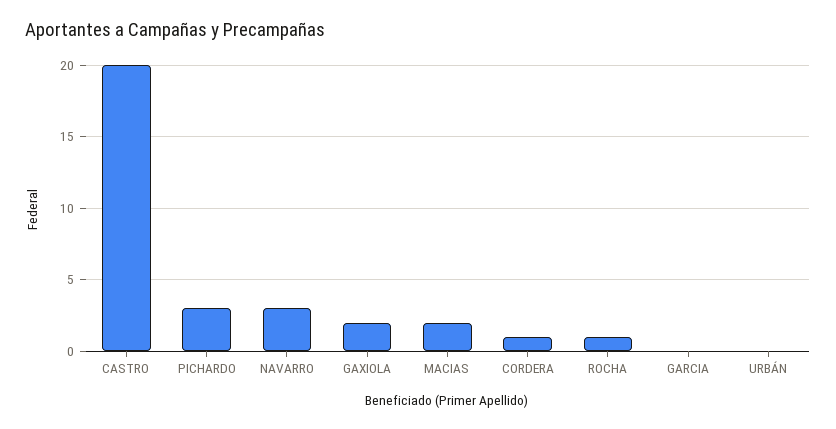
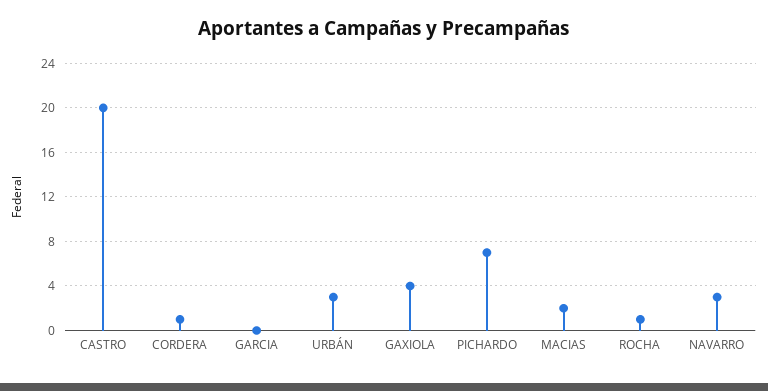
PICHARDO: 3 -> 7
GAXIOLA: 2 -> 4
URBÁN: 0 -> 3

